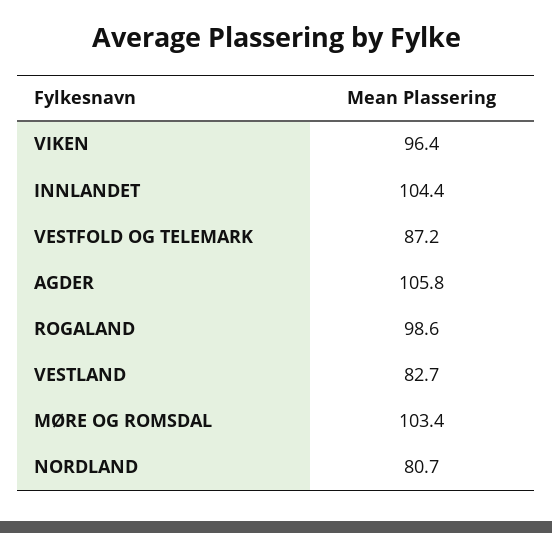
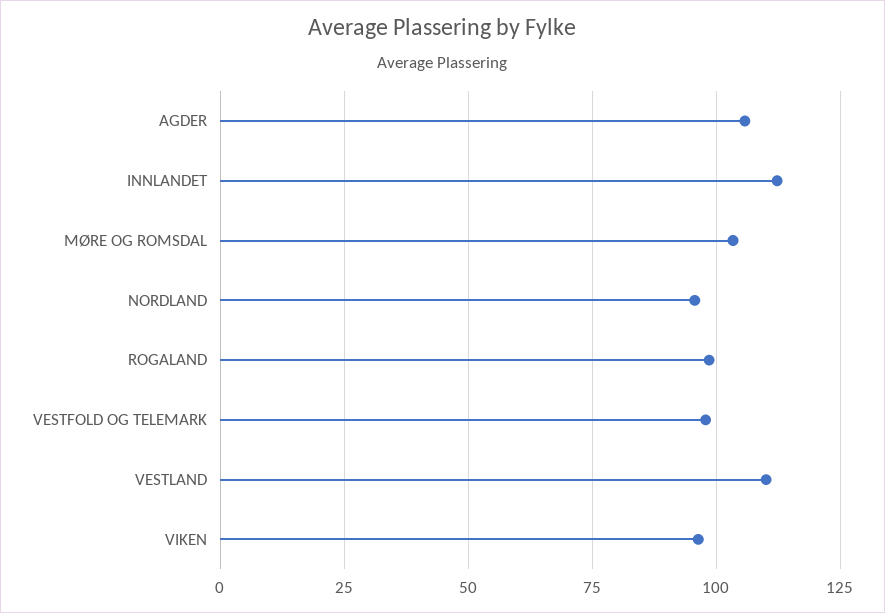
INNLANDET: 104.4 -> 112.5
VESTFOLD OG TELEMARK: 87.2 -> 97.5
VESTLAND: 82.7 -> 110
NORDLAND: 80.7 -> 95

